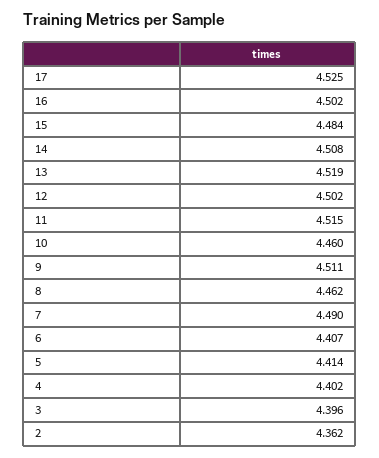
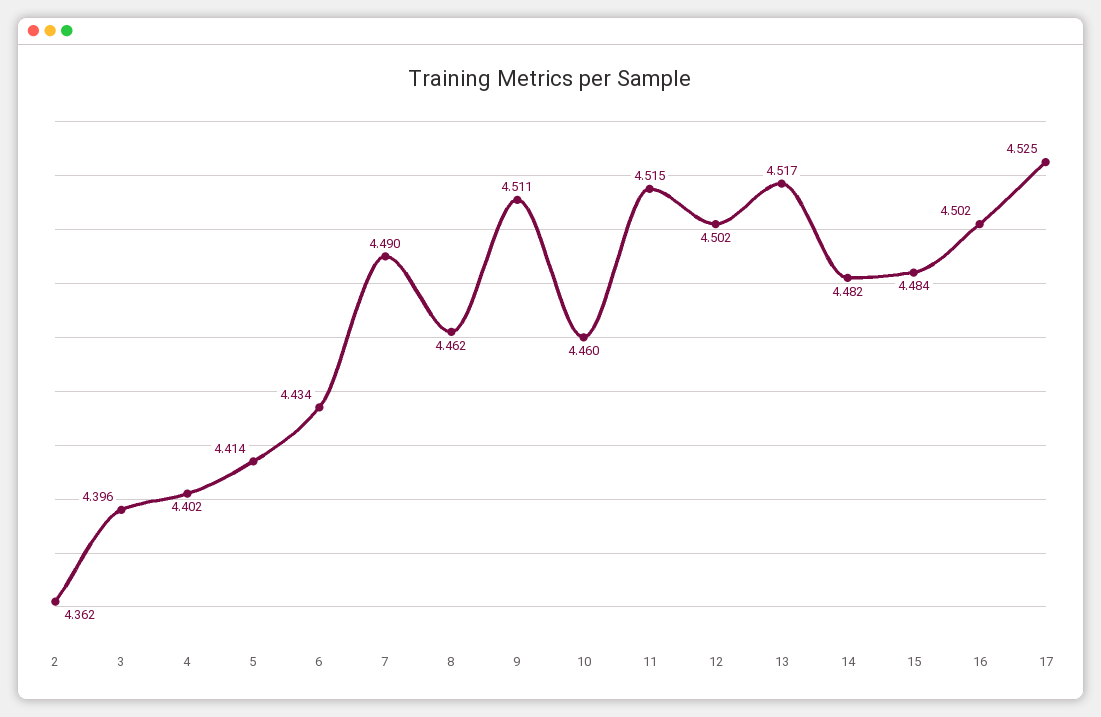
14: 4.508 -> 4.482
13: 4.519 -> 4.517
6: 4.407 -> 4.434

